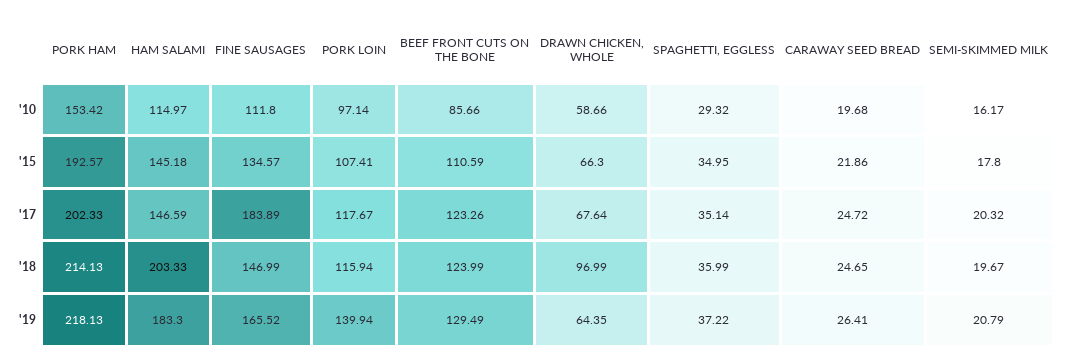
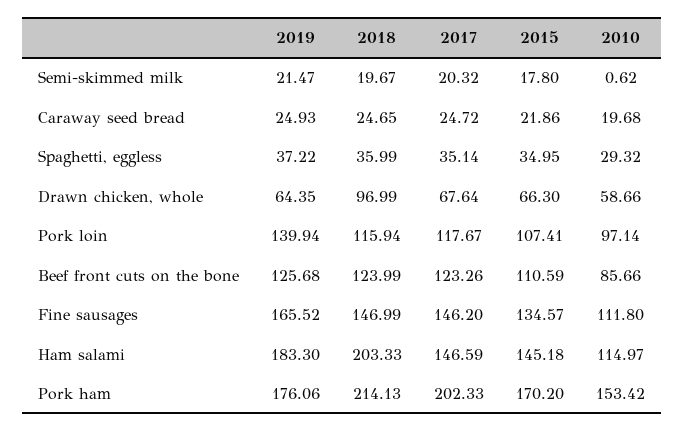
SEMI-SKIMMED MILK, '10: 16.17 -> 0.62
PORK HAM, '15: 192.57 -> 170.2
FINE SAUSAGES, '17: 183.89 -> 146.2
PORK HAM, '19: 218.13 -> 176.06
BEEF FRONT CUTS ON THE BONE, '19: 129.49 -> 125.68
CARAWAY SEED BREAD, '19: 26.41 -> 24.93
SEMI-SKIMMED MILK, '19: 20.79 -> 21.47

